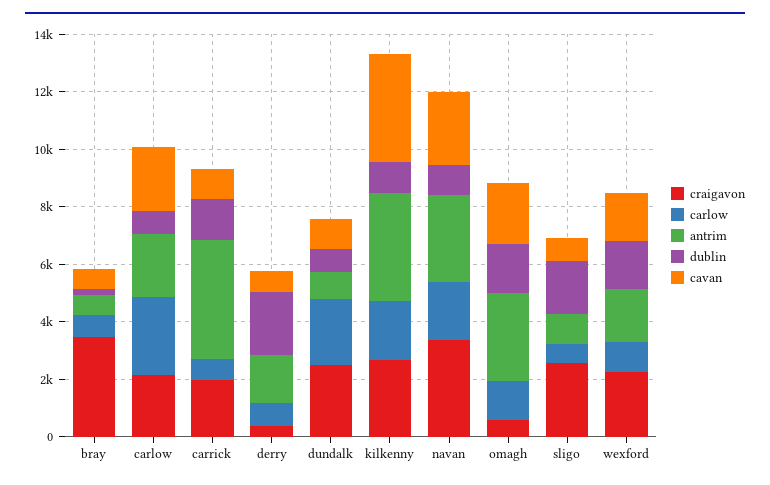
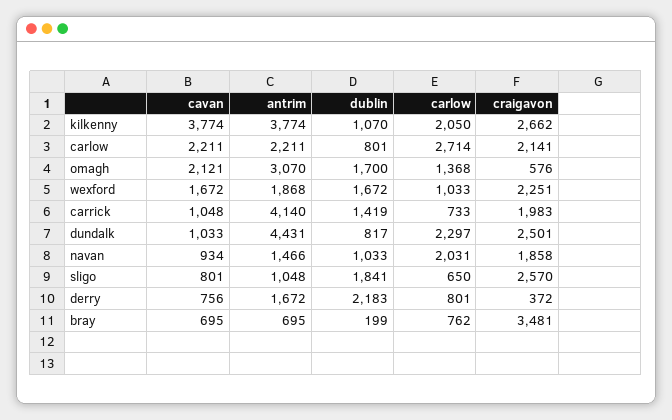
antrim, dundalk: 1000 -> 4431
craigavon, navan: 3500 -> 1858
antrim, navan: 3000 -> 1466
cavan, navan: 2500 -> 934

